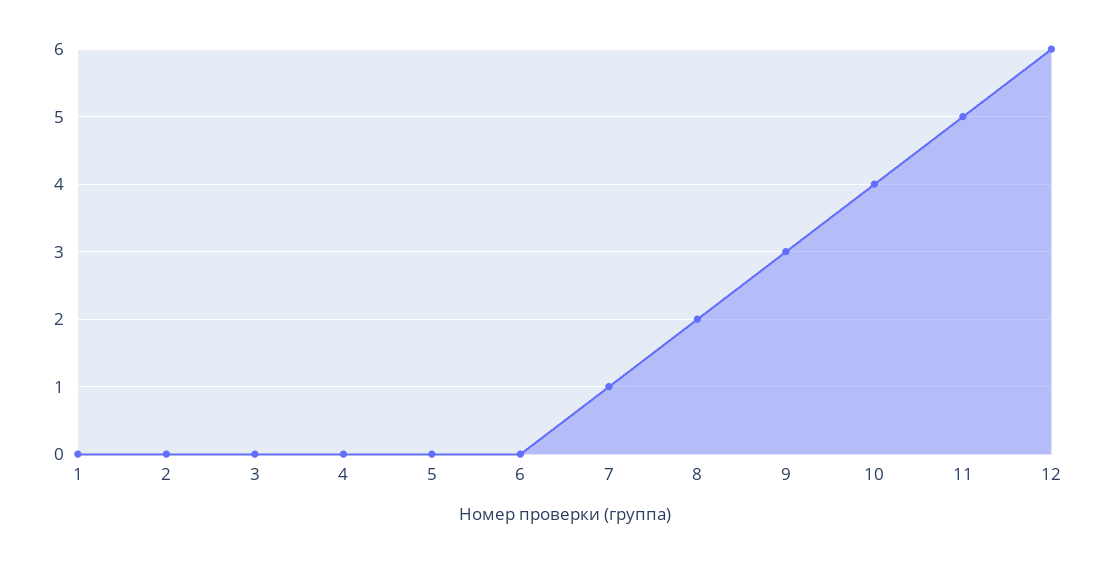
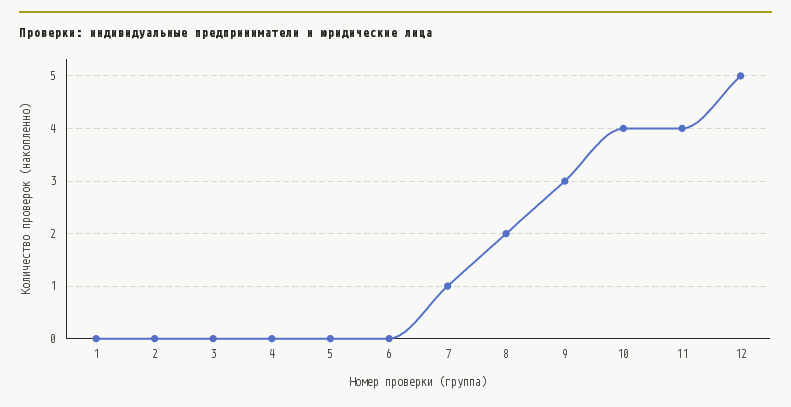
11: 5 -> 4
12: 6 -> 5

